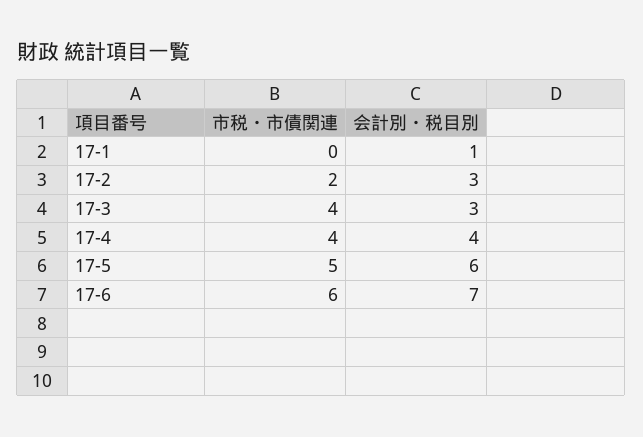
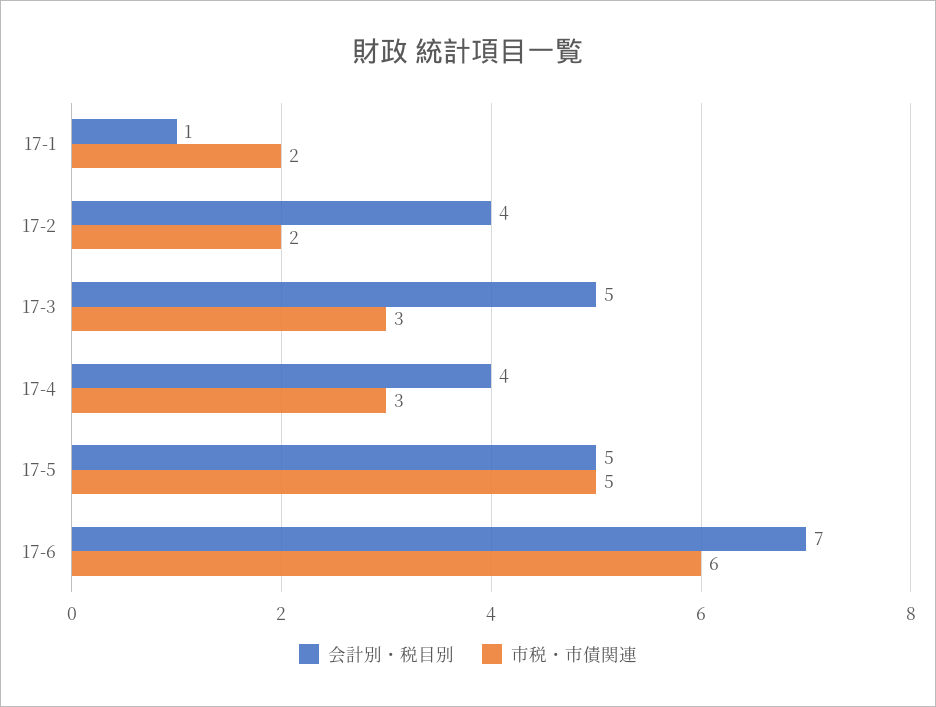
市税・市債関連, 17-1: 0 -> 2
会計別・税目別, 17-2: 3 -> 4
市税・市債関連, 17-3: 4 -> 3
会計別・税目別, 17-3: 3 -> 5
市税・市債関連, 17-4: 4 -> 3
会計別・税目別, 17-5: 6 -> 5

